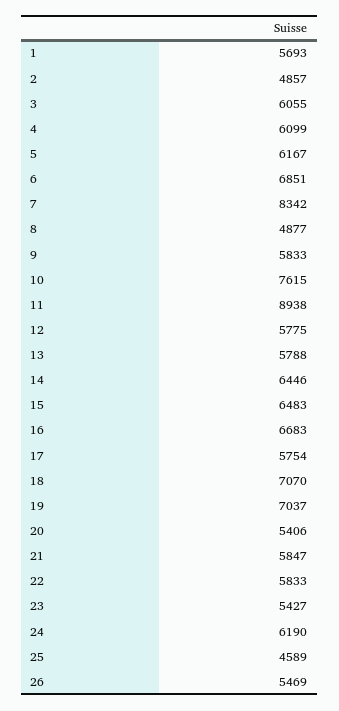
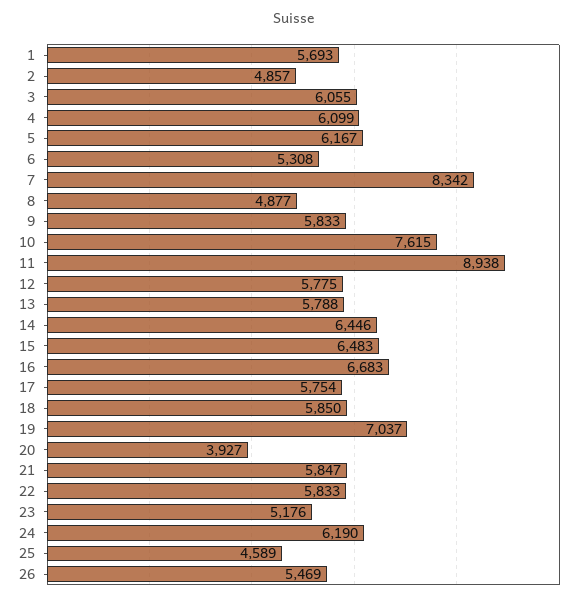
6: 6851 -> 5308
18: 7070 -> 5850
20: 5406 -> 3927
23: 5427 -> 5176

